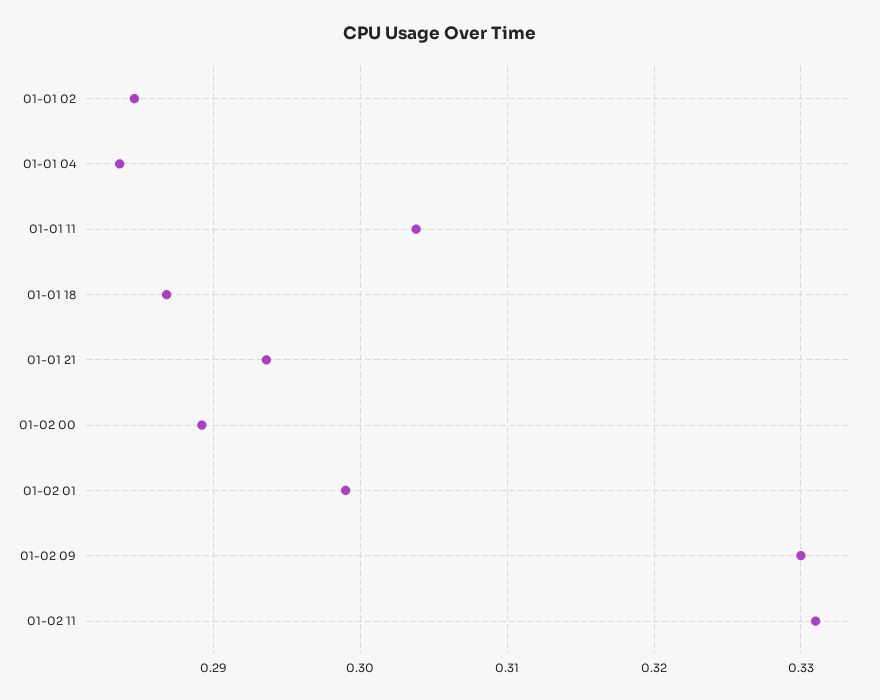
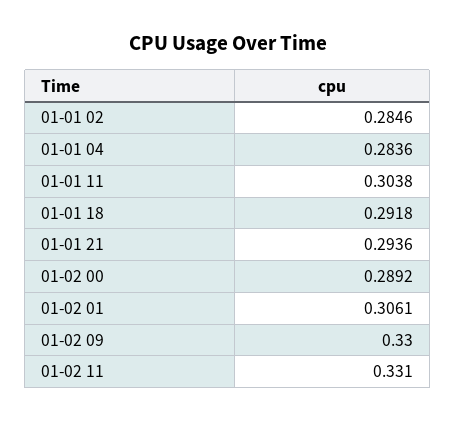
01-01 18: 0.287 -> 0.2918
01-02 01: 0.299 -> 0.3061

